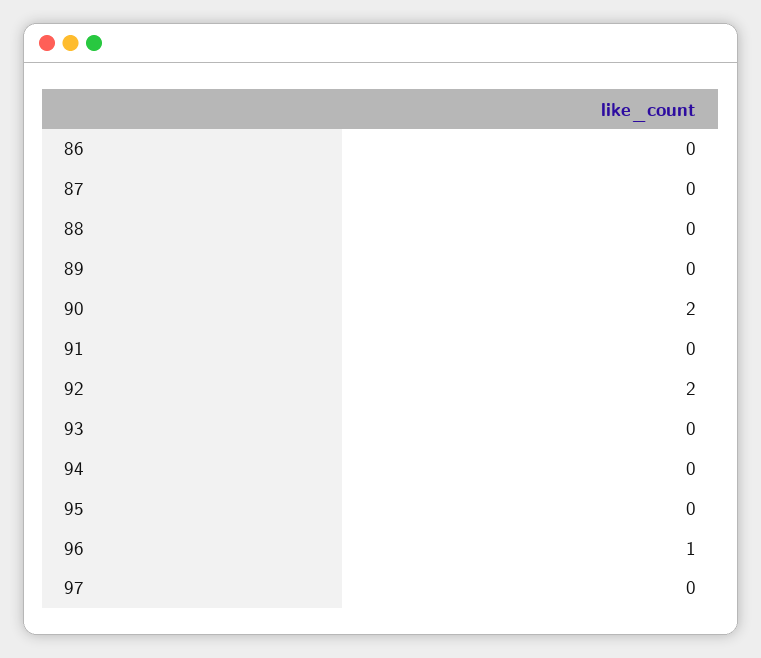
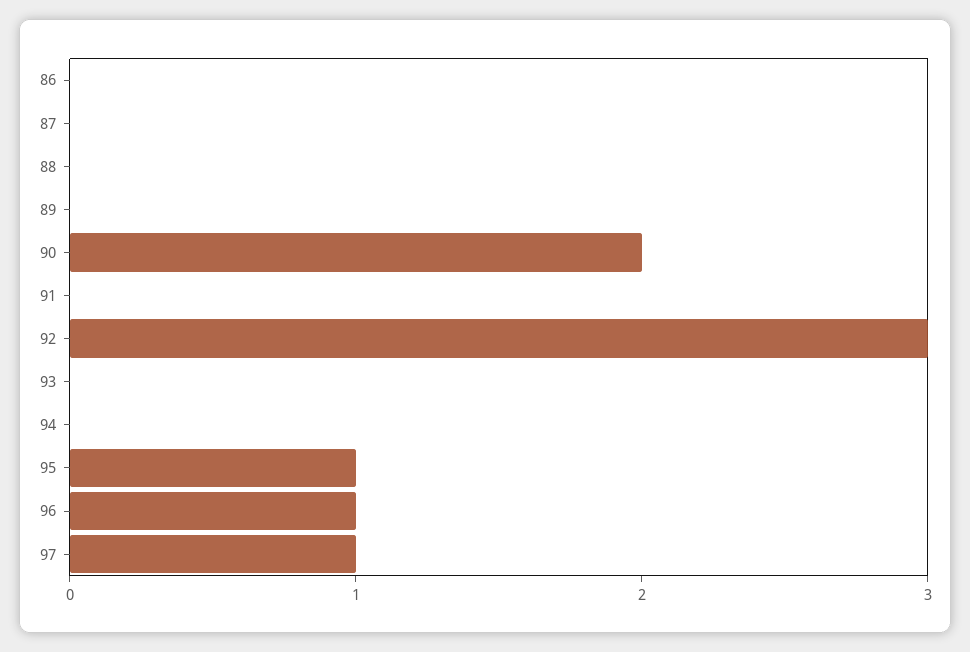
92: 2 -> 3
95: 0 -> 1
97: 0 -> 1

